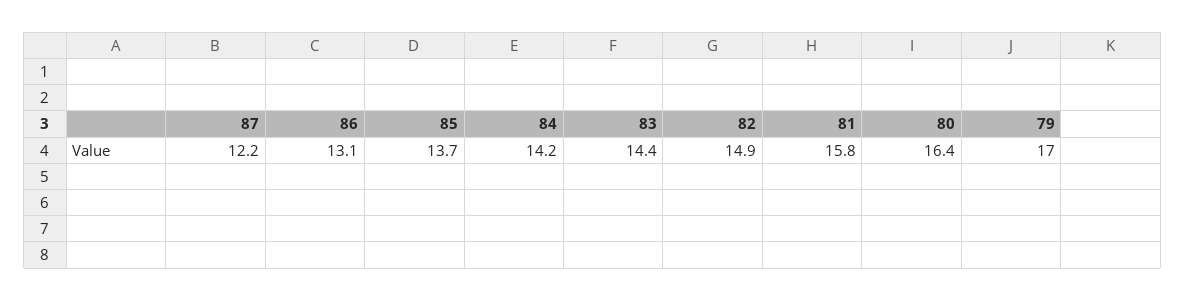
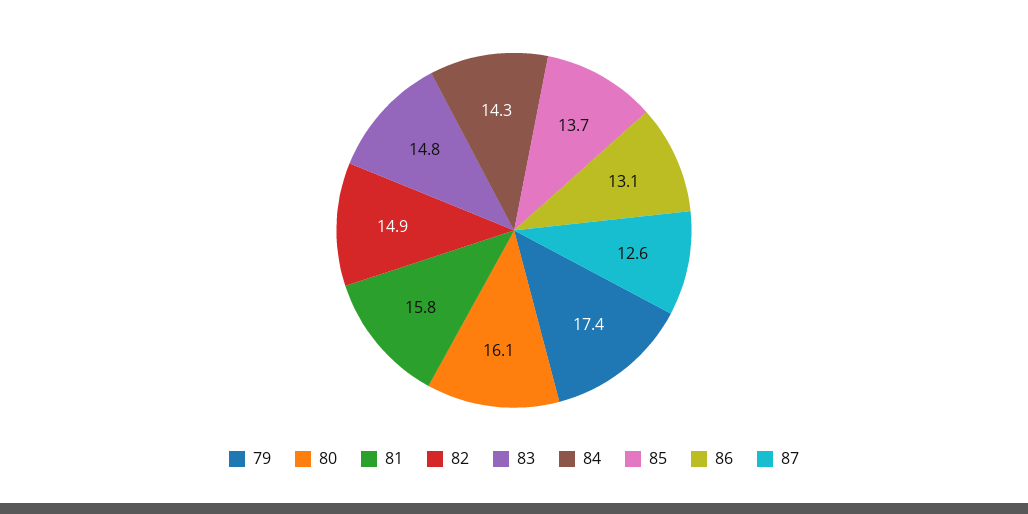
87: 12.2 -> 12.6
84: 14.2 -> 14.3
83: 14.4 -> 14.8
80: 16.4 -> 16.1
79: 17 -> 17.4

